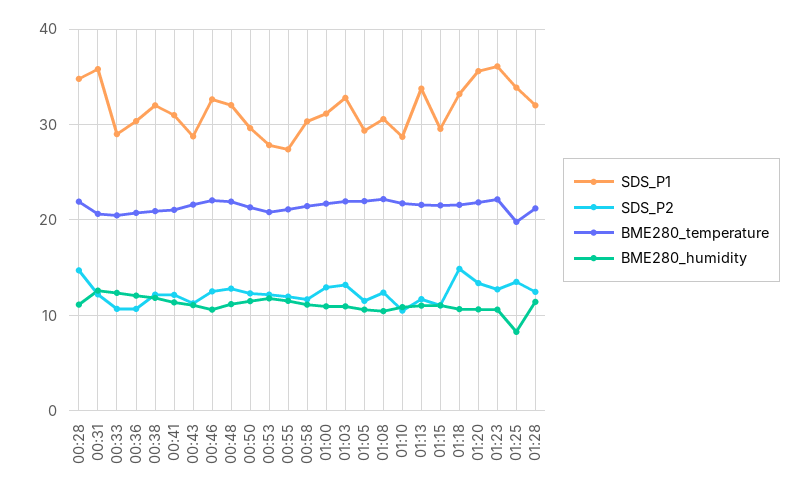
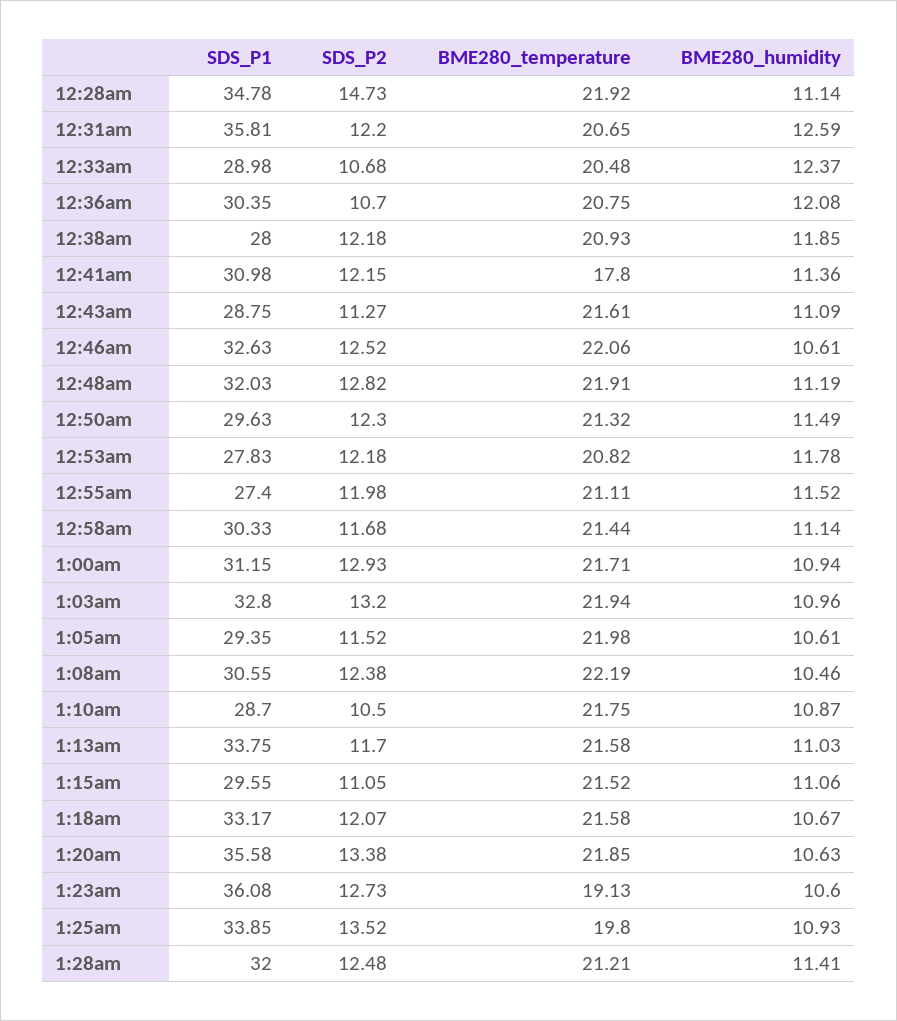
SDS_P1, 00:38: 32 -> 28
BME280_temperature, 00:41: 21 -> 17.8
SDS_P2, 01:18: 15 -> 12.07
BME280_temperature, 01:23: 22 -> 19.13
BME280_humidity, 01:25: 8 -> 10.93

